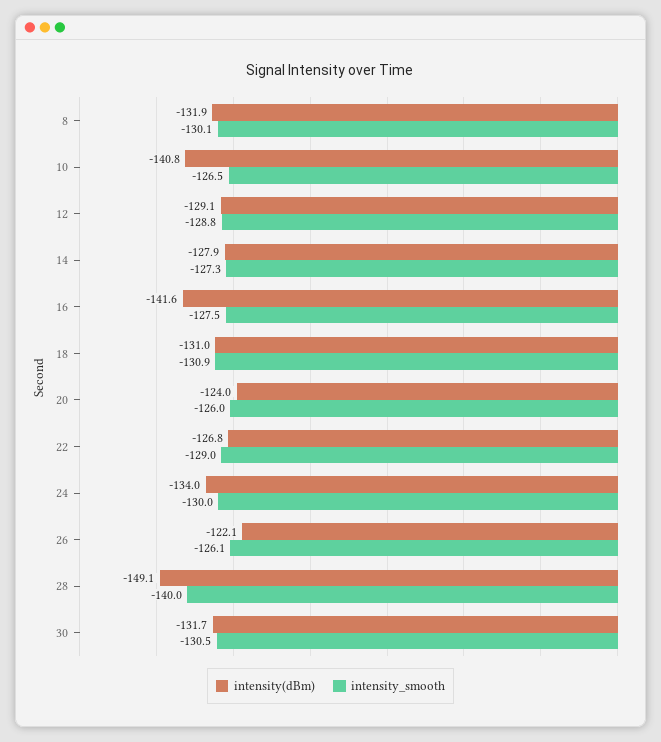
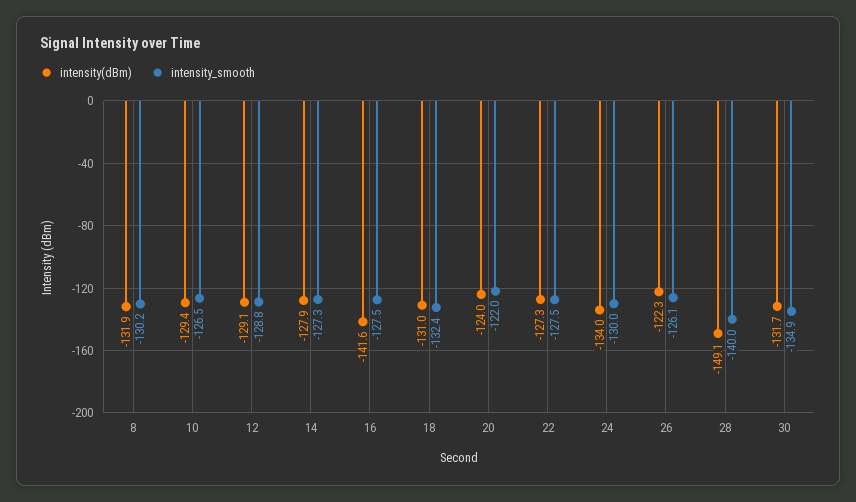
intensity_smooth, 8: -130.1 -> -130.2
intensity(dBm), 10: -140.8 -> -129.4
intensity_smooth, 18: -130.9 -> -132.4
intensity_smooth, 20: -126 -> -122
intensity(dBm), 22: -126.8 -> -127.3
intensity_smooth, 22: -129 -> -127.5
intensity(dBm), 26: -122.1 -> -122.3
intensity_smooth, 30: -130.5 -> -134.9

